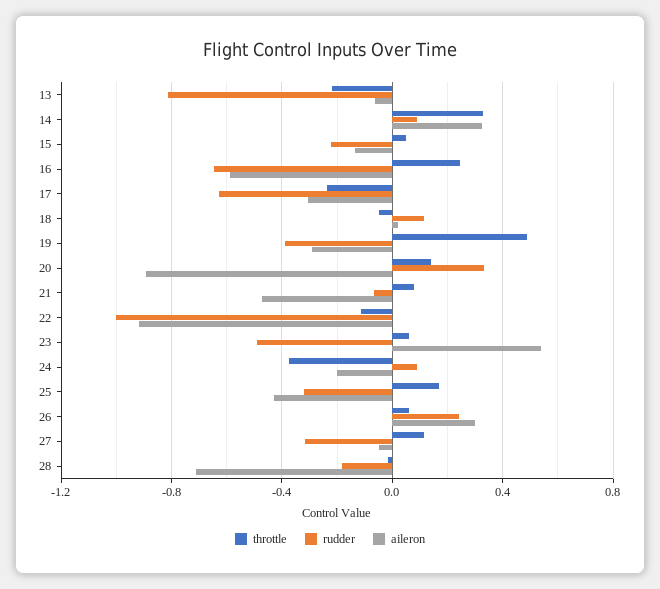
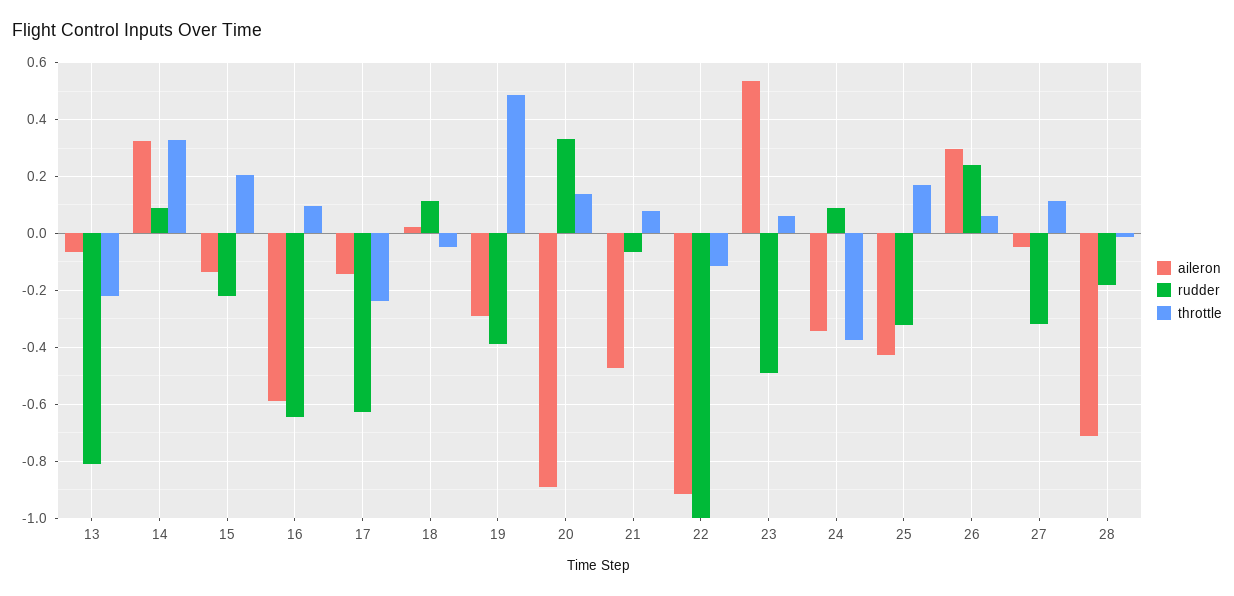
throttle, 15: 0.05 -> 0.2
throttle, 16: 0.25 -> 0.1
aileron, 17: -0.3 -> -0.15
aileron, 24: -0.2 -> -0.35

